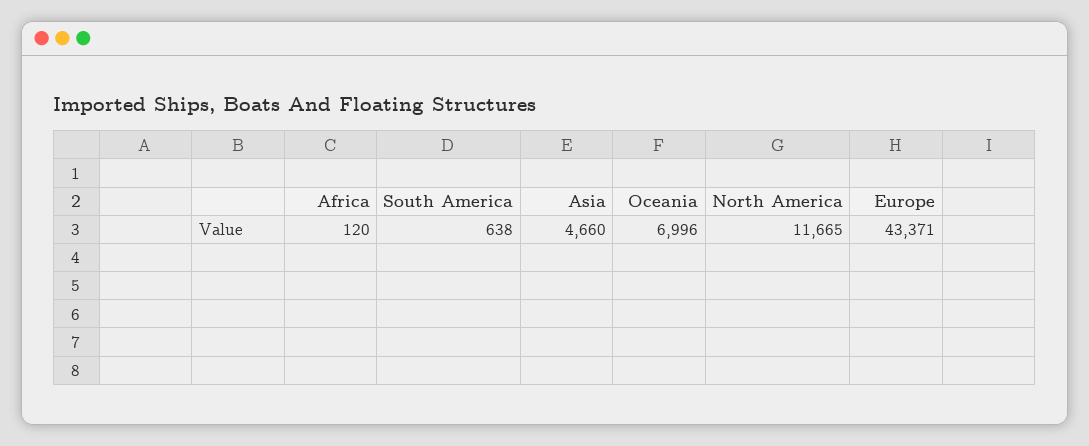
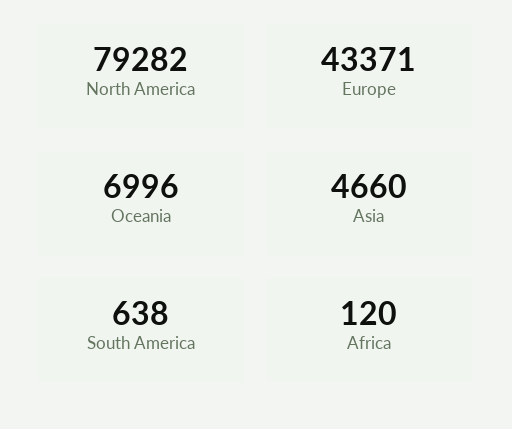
North America: 11665 -> 79282

